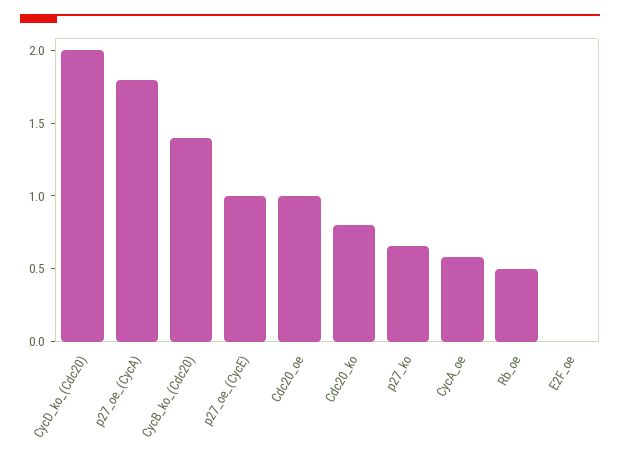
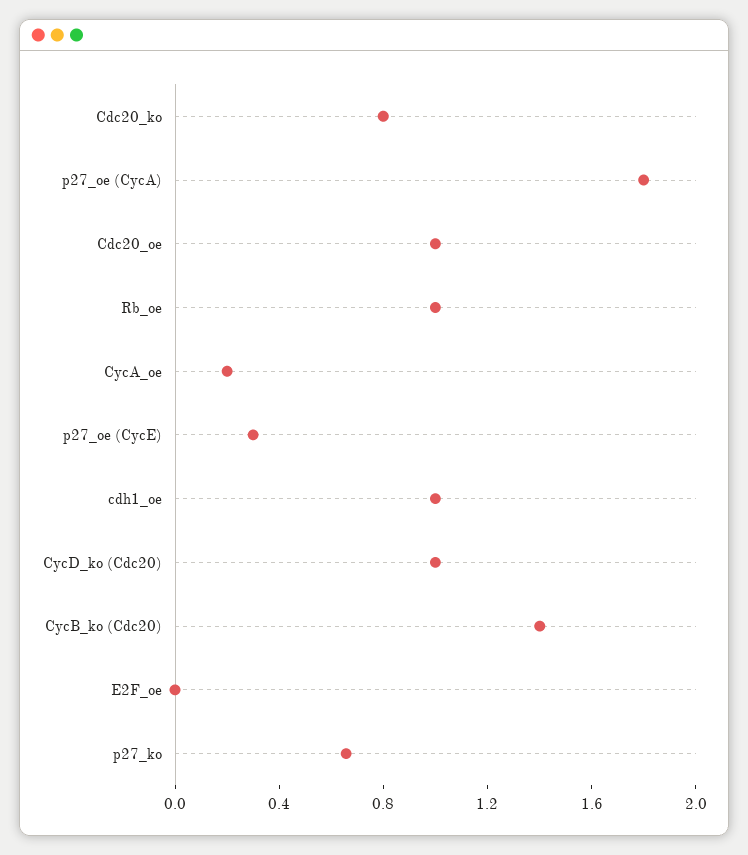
CycD_ko_(Cdc20): 2 -> 1
p27_oe_(CycE): 1 -> 0.3
CycA_oe: 0.6 -> 0.2
Rb_oe: 0.5 -> 1
cdh1_oe: none -> 1

